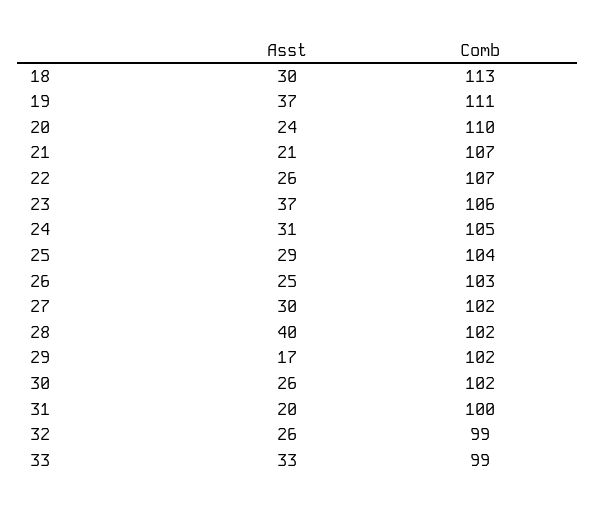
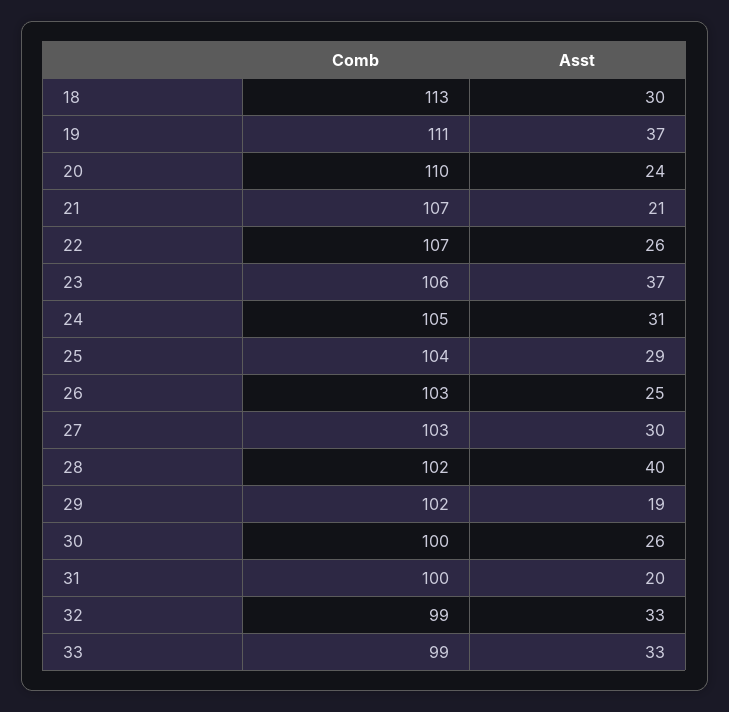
Comb, 27: 102 -> 103
Asst, 29: 17 -> 19
Comb, 30: 102 -> 100
Asst, 32: 26 -> 33

